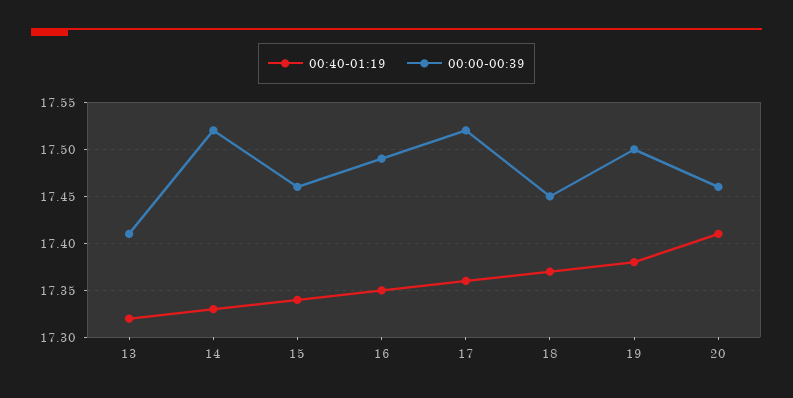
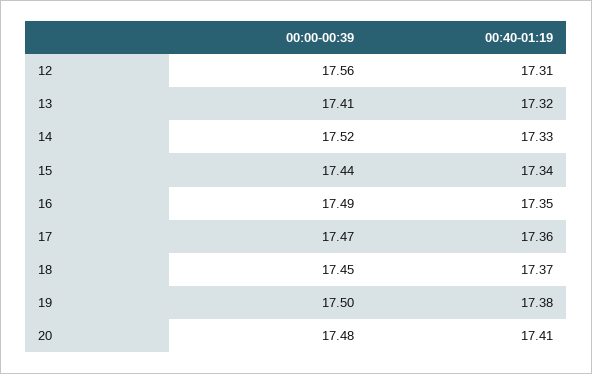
00:00-00:39, 15: 17.46 -> 17.44
00:00-00:39, 17: 17.52 -> 17.47
00:00-00:39, 20: 17.46 -> 17.48
00:00-00:39, 12: none -> 17.56
00:40-01:19, 12: none -> 17.31

